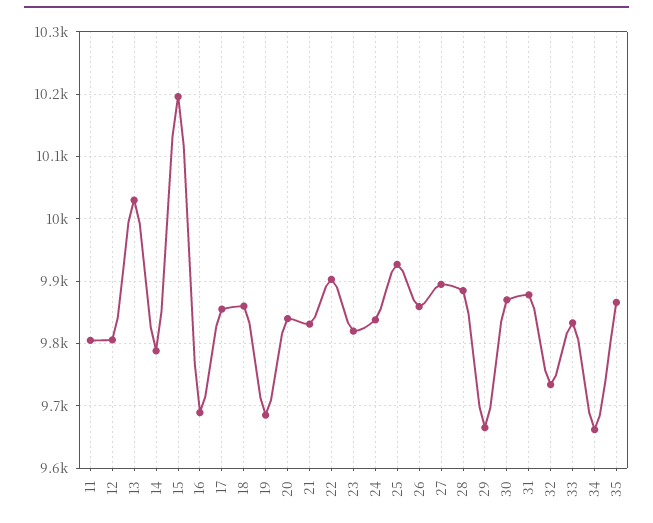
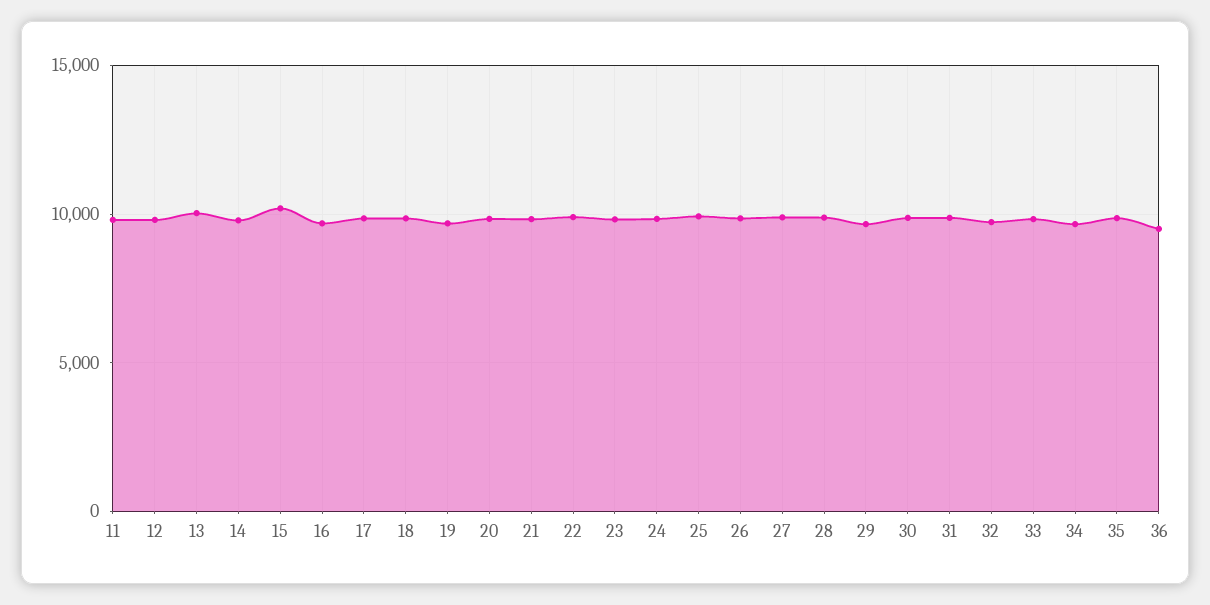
36: none -> 9500

